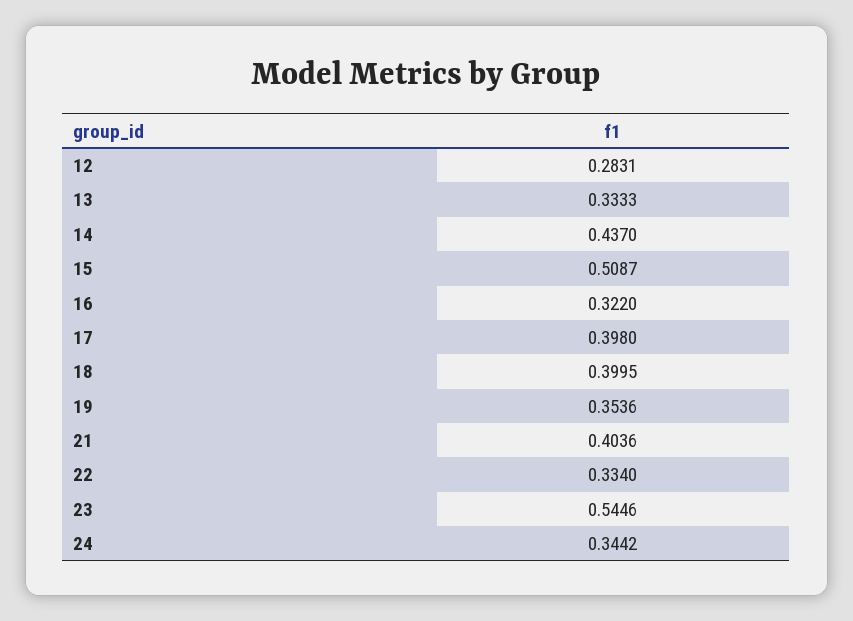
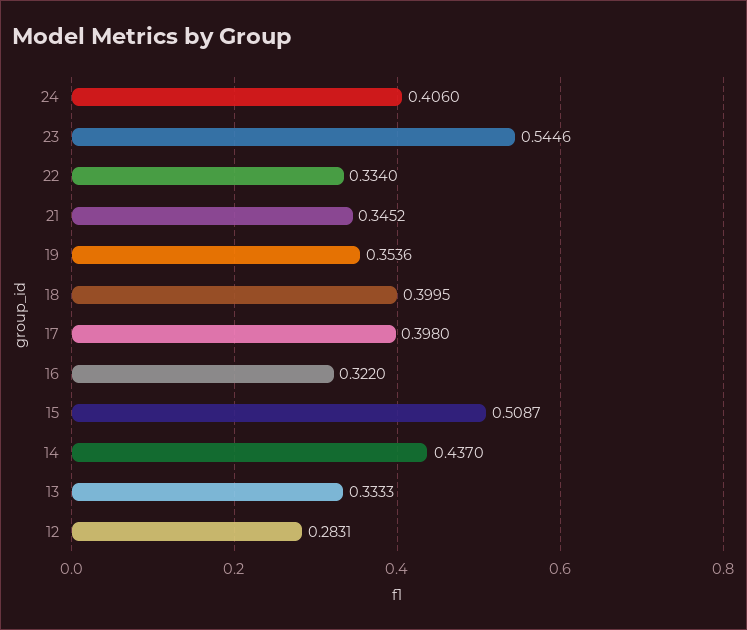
21: 0.4036 -> 0.3452
24: 0.3442 -> 0.406

